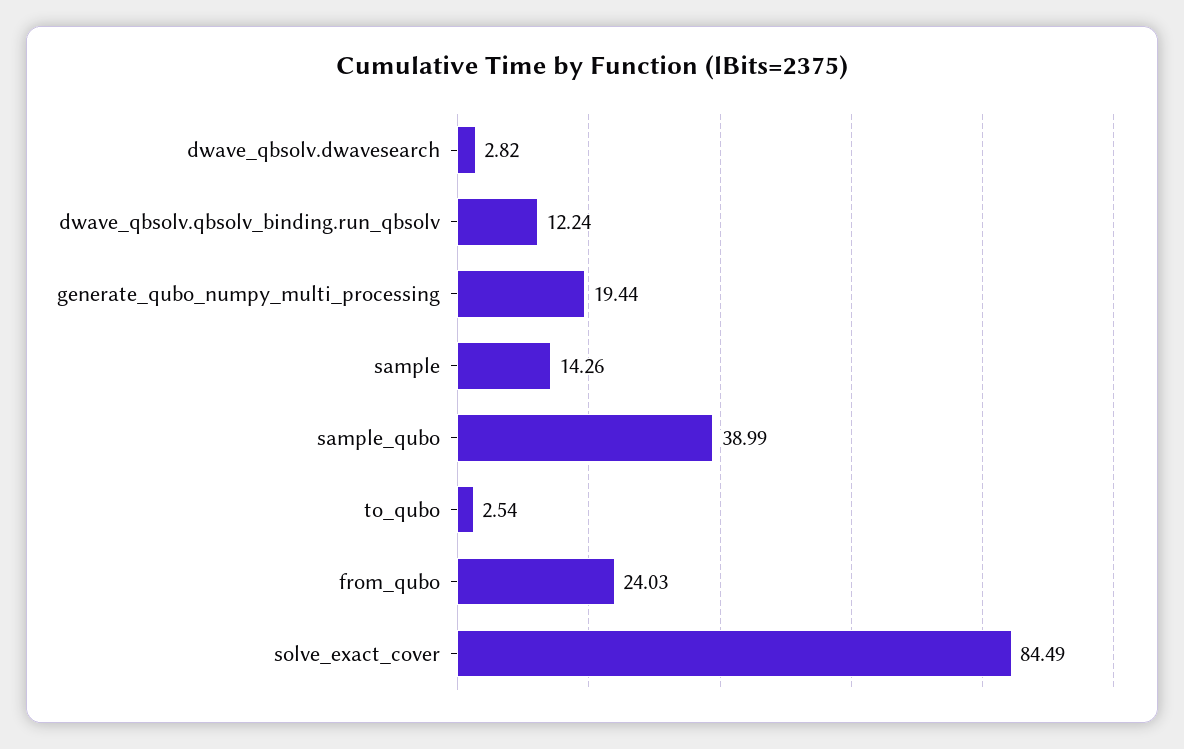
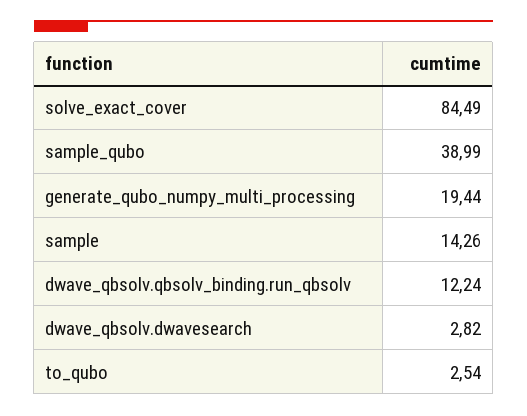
from_qubo: 24.03 -> none

